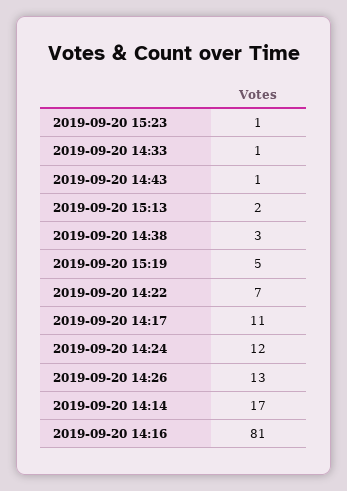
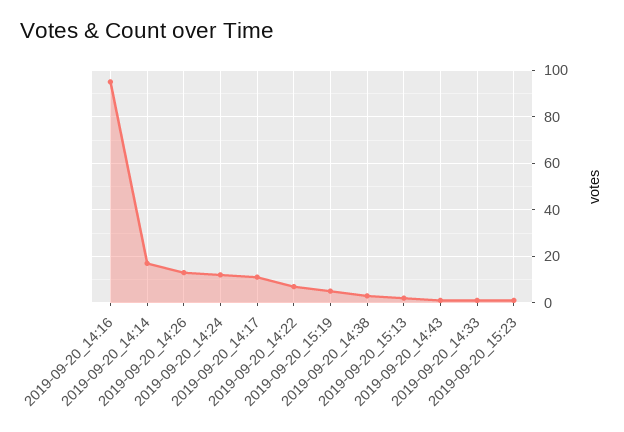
2019-09-20 14:16: 81 -> 95

